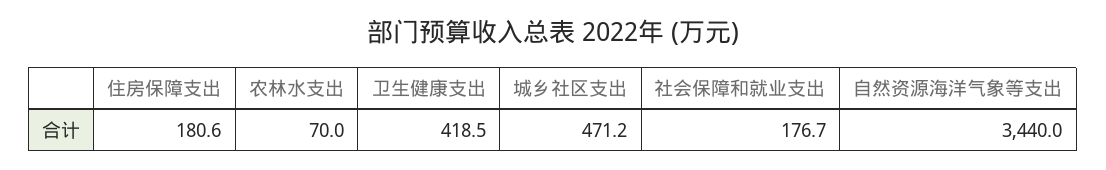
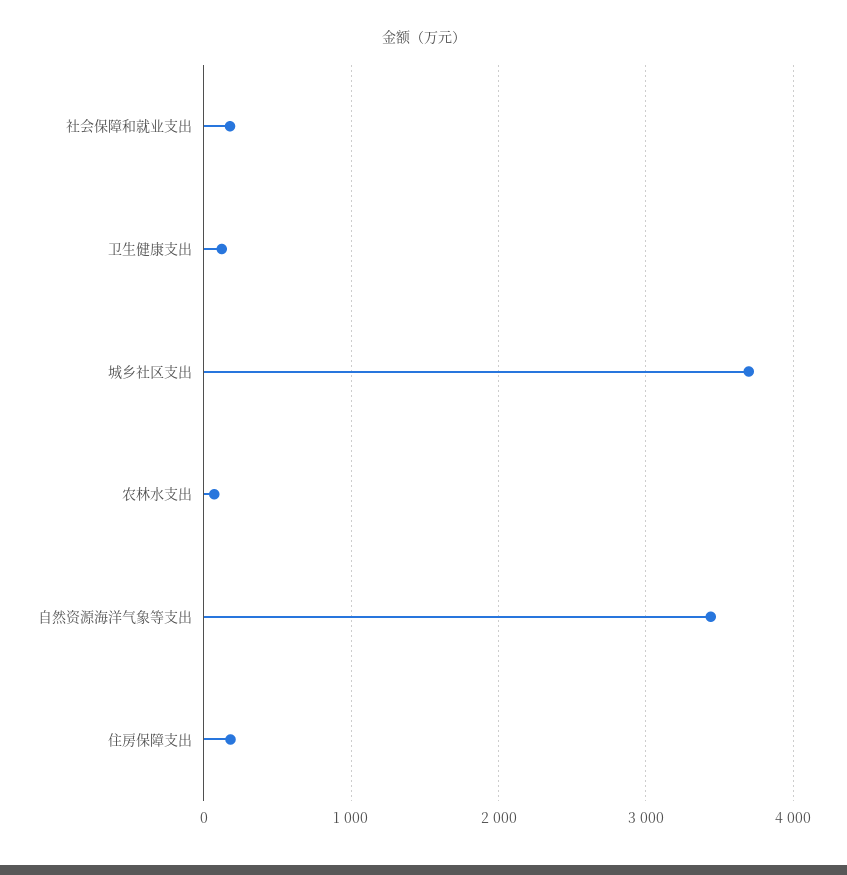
卫生健康支出: 418.5 -> 100
城乡社区支出: 471.2 -> 3700

